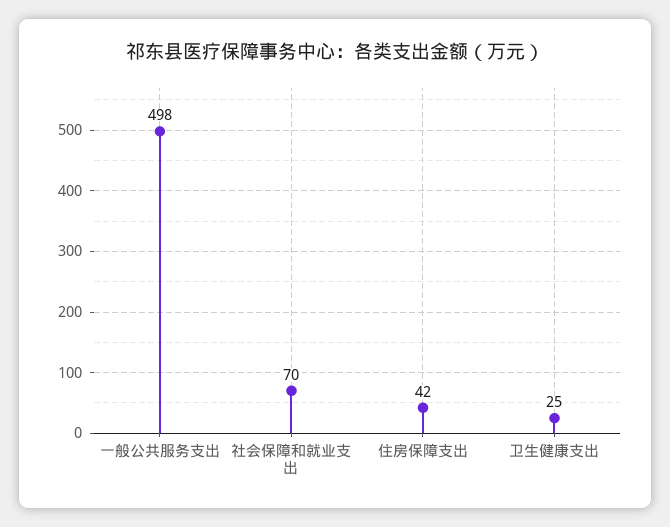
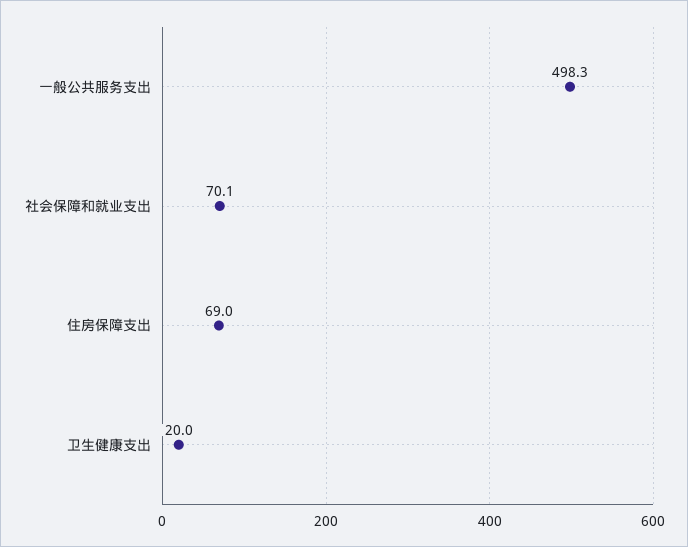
住房保障支出: 42 -> 69
卫生健康支出: 25 -> 20

